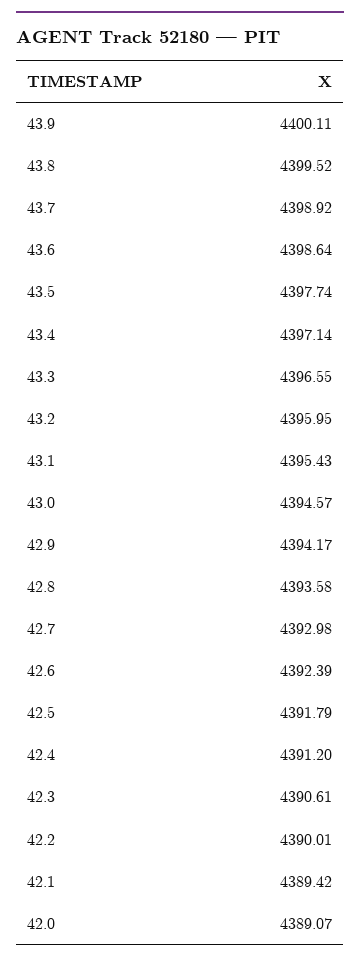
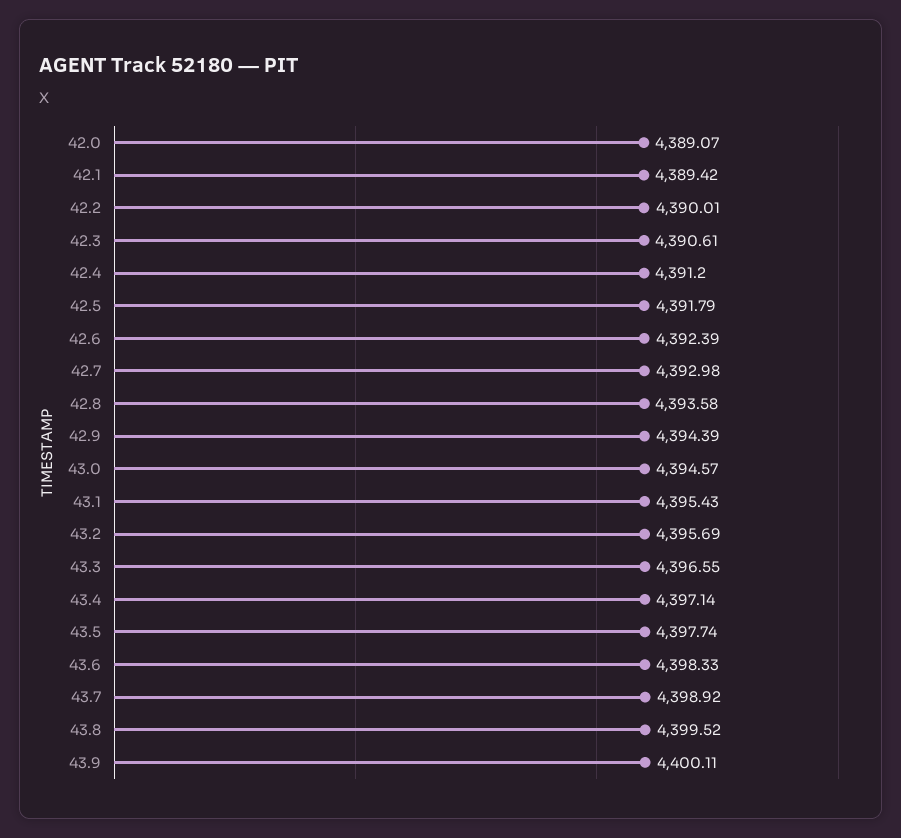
43.6: 4398.64 -> 4398.33
43.2: 4395.95 -> 4395.69
42.9: 4394.17 -> 4394.39

